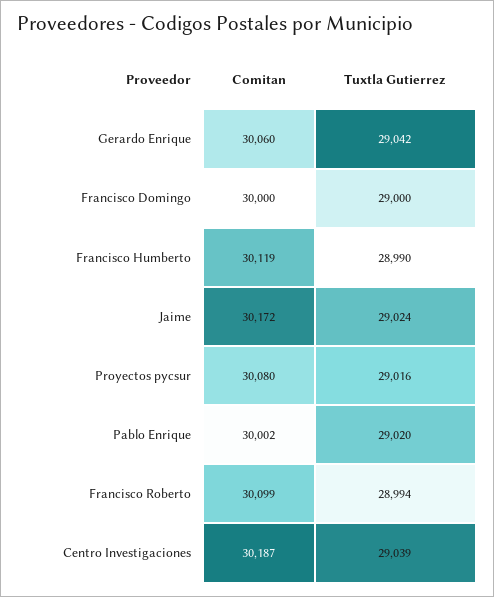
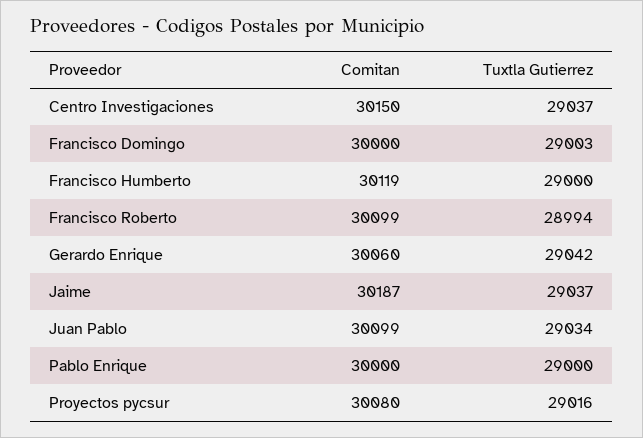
Tuxtla Gutierrez, Francisco Domingo: 29000 -> 29003
Tuxtla Gutierrez, Francisco Humberto: 28990 -> 29000
Comitan, Jaime: 30172 -> 30187
Tuxtla Gutierrez, Jaime: 29024 -> 29037
Comitan, Pablo Enrique: 30002 -> 30000
Tuxtla Gutierrez, Pablo Enrique: 29020 -> 29000
Comitan, Centro Investigaciones: 30187 -> 30150
Tuxtla Gutierrez, Centro Investigaciones: 29039 -> 29037
Comitan, Juan Pablo: none -> 30099
Tuxtla Gutierrez, Juan Pablo: none -> 29034

